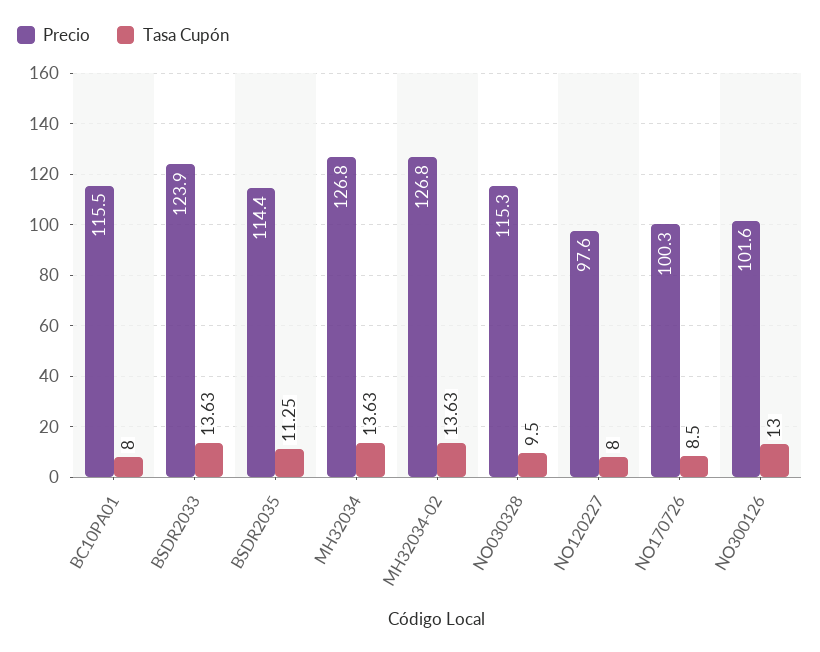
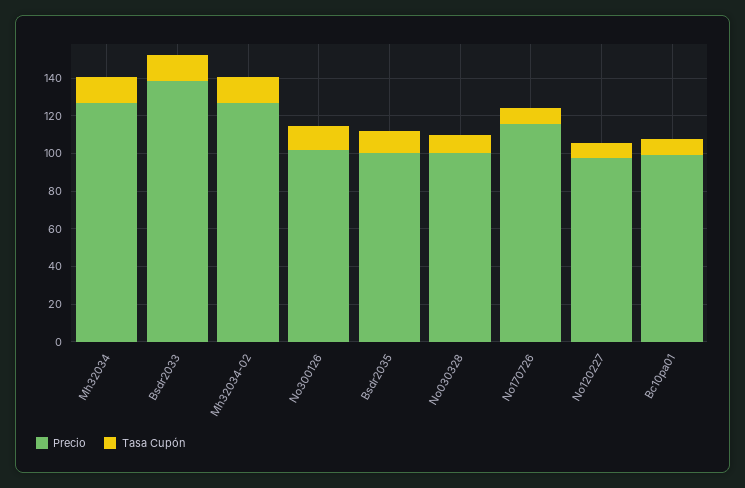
Precio, BC10PA01: 115.5 -> 100
Precio, BSDR2033: 123.9 -> 140
Precio, BSDR2035: 114.4 -> 100
Precio, NO030328: 115.3 -> 100
Precio, NO170726: 100.3 -> 115

